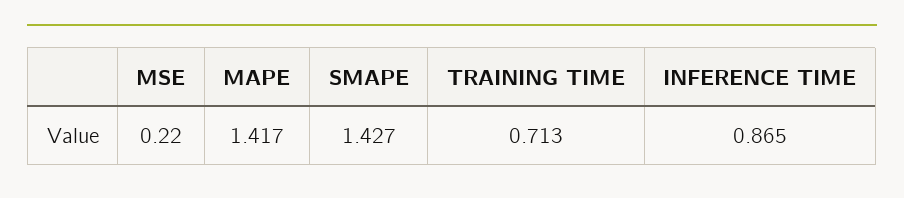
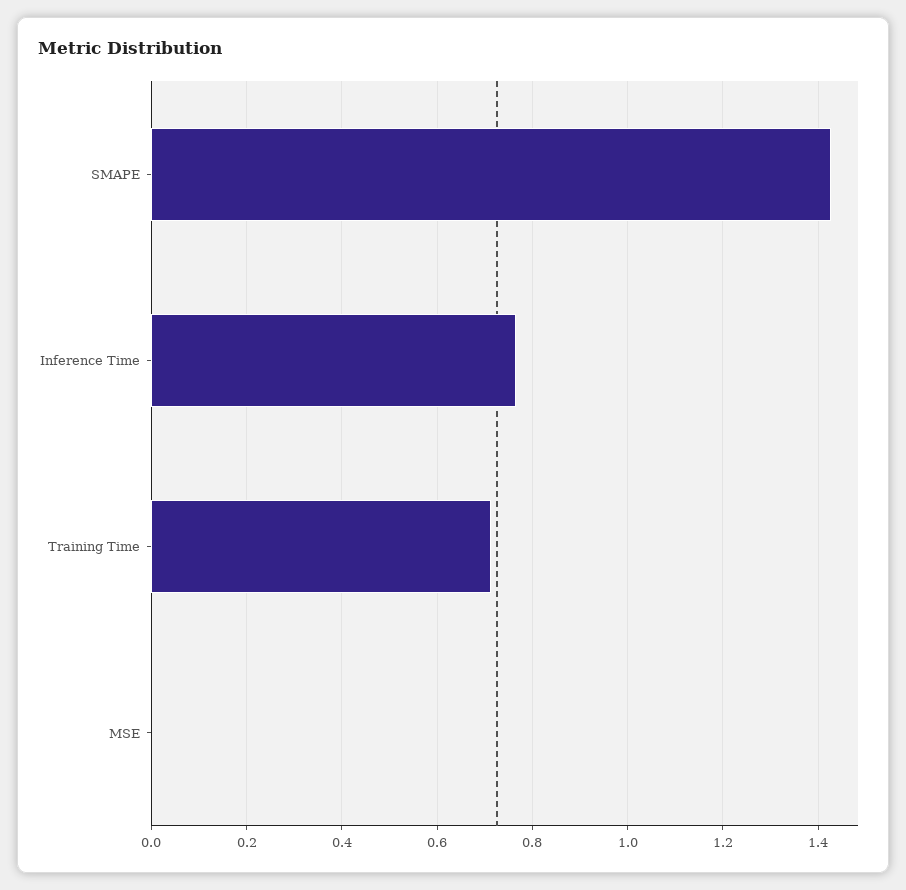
MSE: 0.22 -> 0
MAPE: 1.417 -> none
INFERENCE TIME: 0.865 -> 0.76

